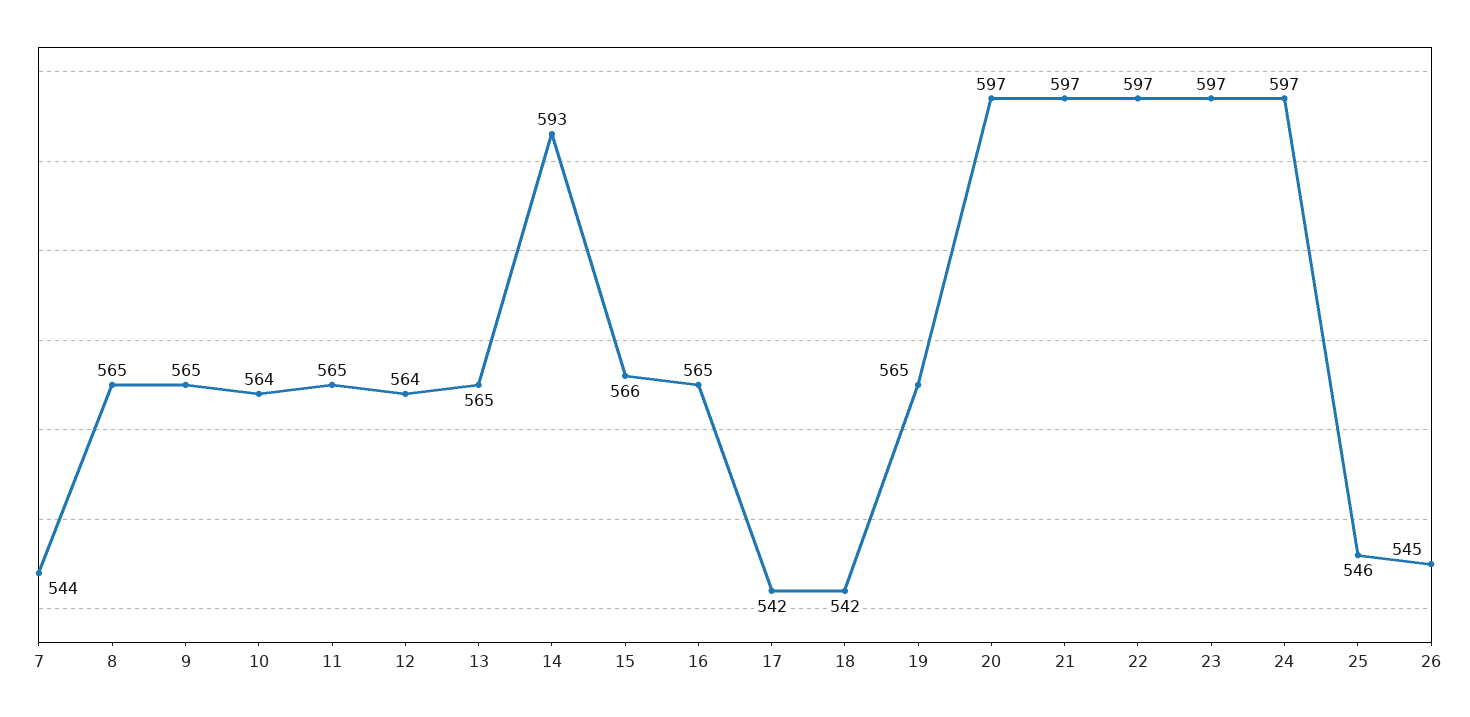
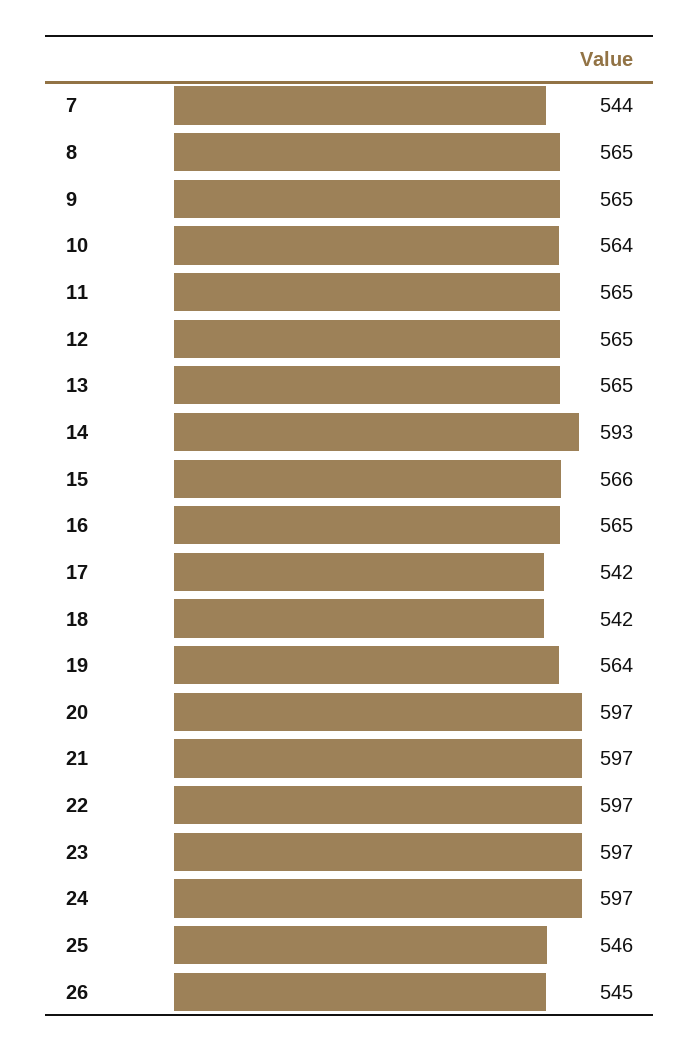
12: 564 -> 565
19: 565 -> 564

